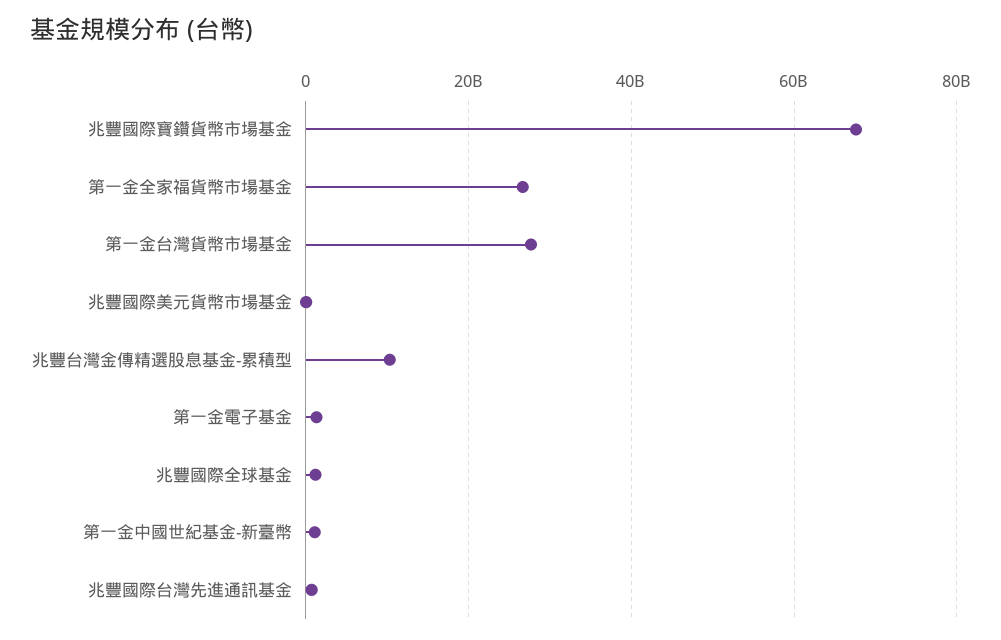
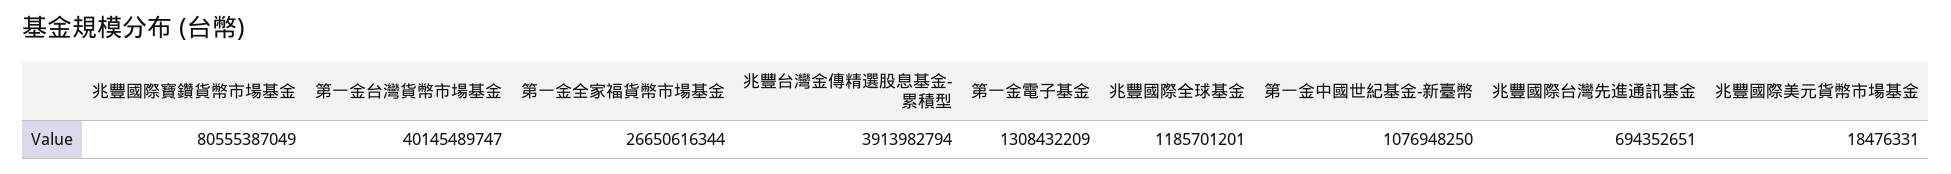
兆豐國際寶鑽貨幣市場基金: 68000000000 -> 80555387049
第一金台灣貨幣市場基金: 28000000000 -> 40145489747
兆豐台灣金傳精選股息基金-累積型: 10000000000 -> 3913982794

